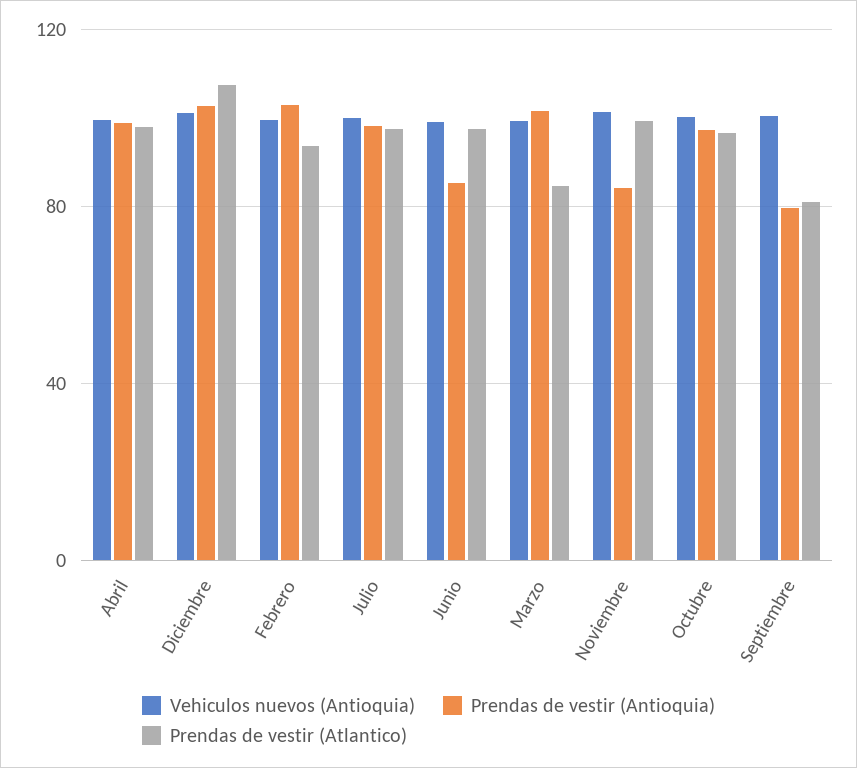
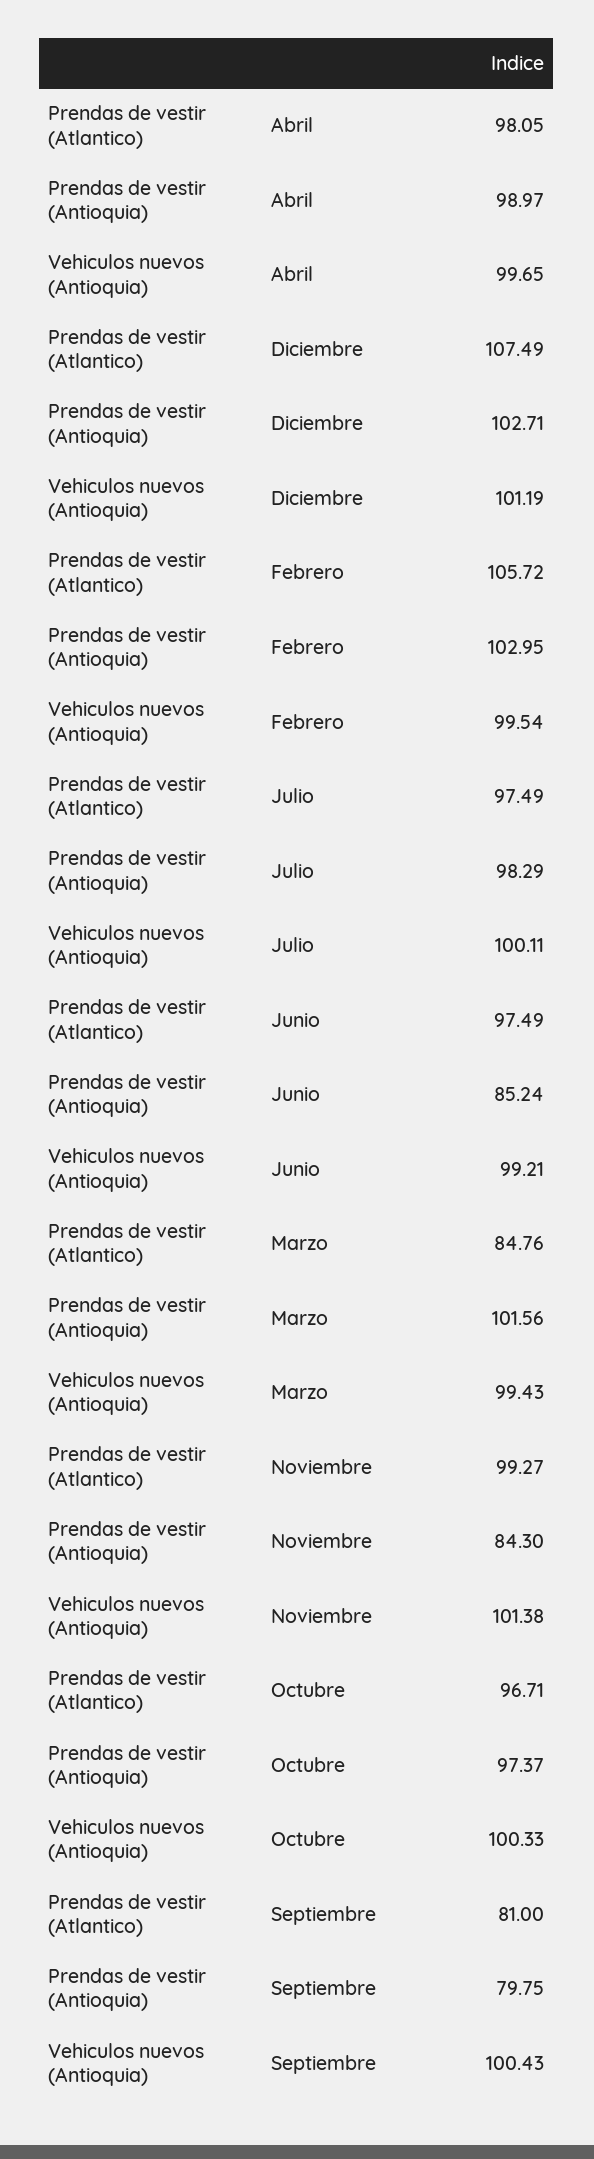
Prendas de vestir (Atlantico), Febrero: 95 -> 105.72

